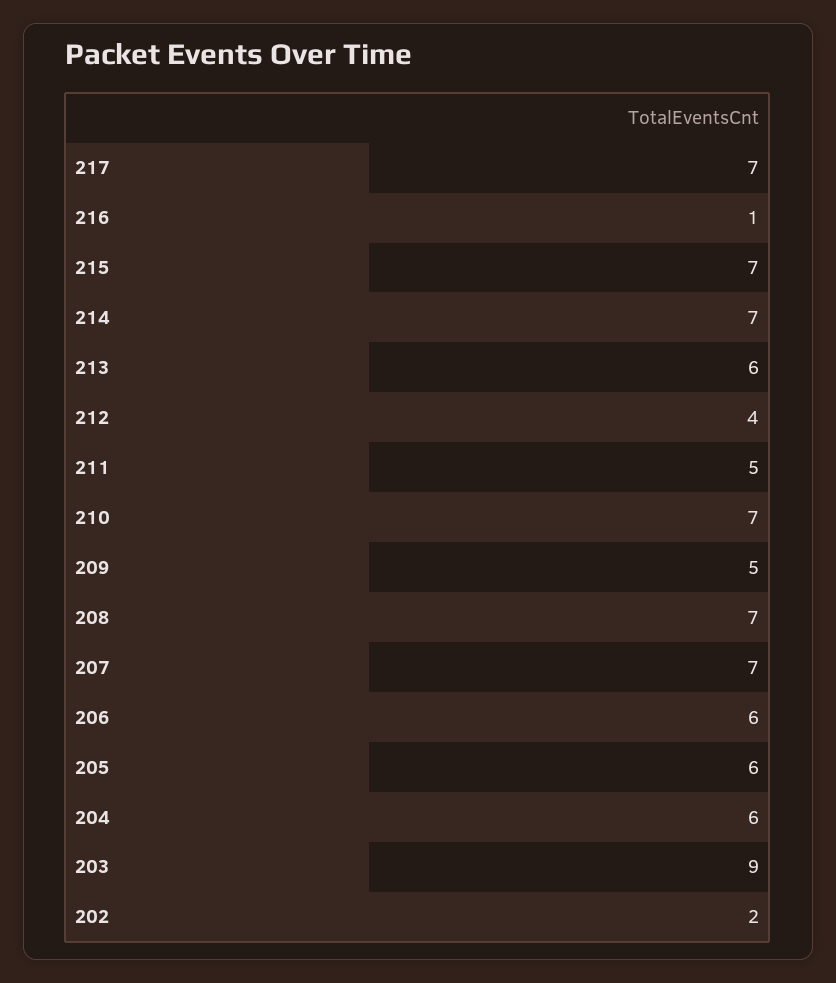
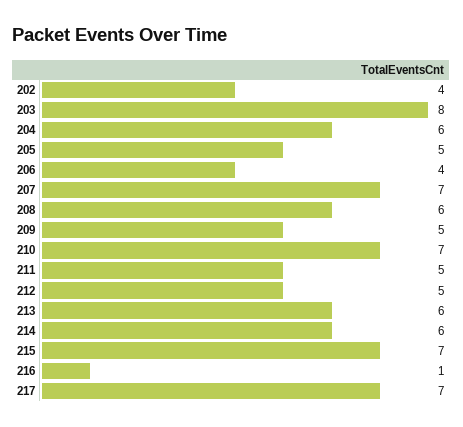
214: 7 -> 6
212: 4 -> 5
208: 7 -> 6
206: 6 -> 4
205: 6 -> 5
203: 9 -> 8
202: 2 -> 4

